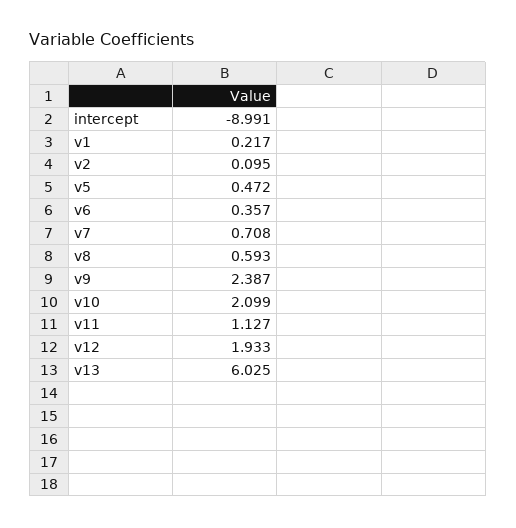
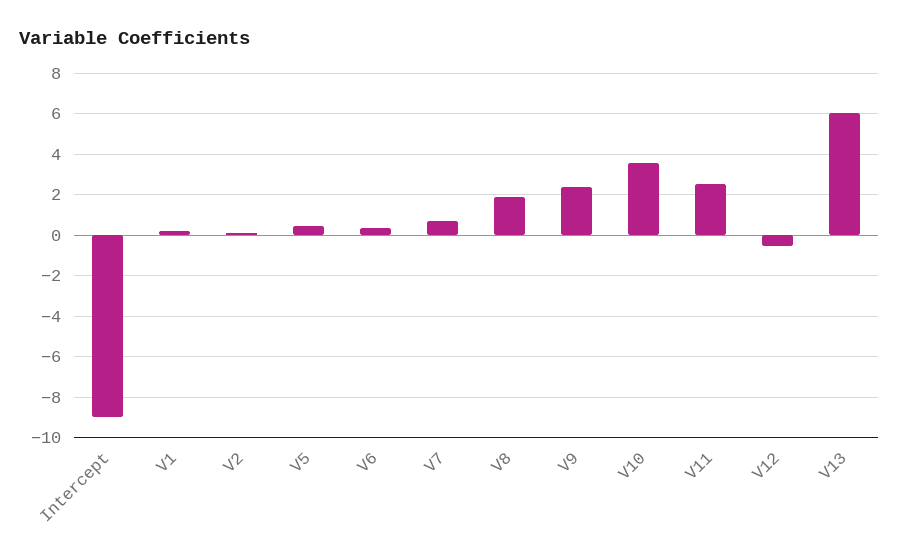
v8: 0.593 -> 2
v10: 2.099 -> 3.5
v11: 1.127 -> 2.5
v12: 1.933 -> -0.5

